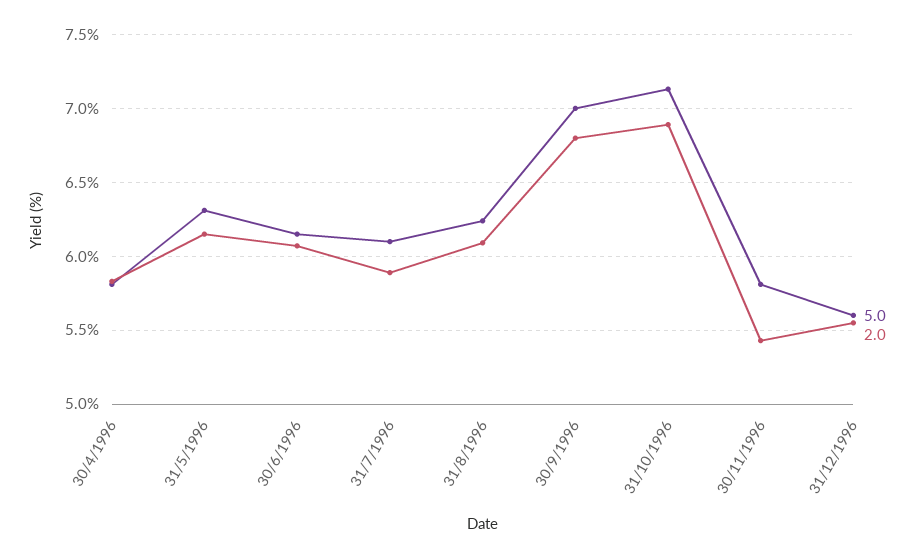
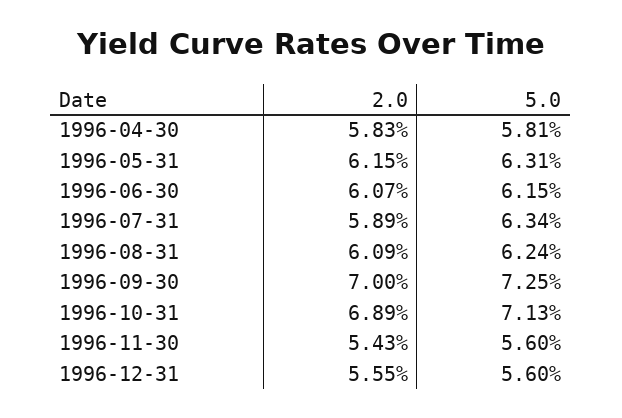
5.0, 31/7/1996: 6.1 -> 6.34
5.0, 30/9/1996: 7 -> 7.25
2.0, 30/9/1996: 6.8 -> 7
5.0, 30/11/1996: 5.8 -> 5.6

